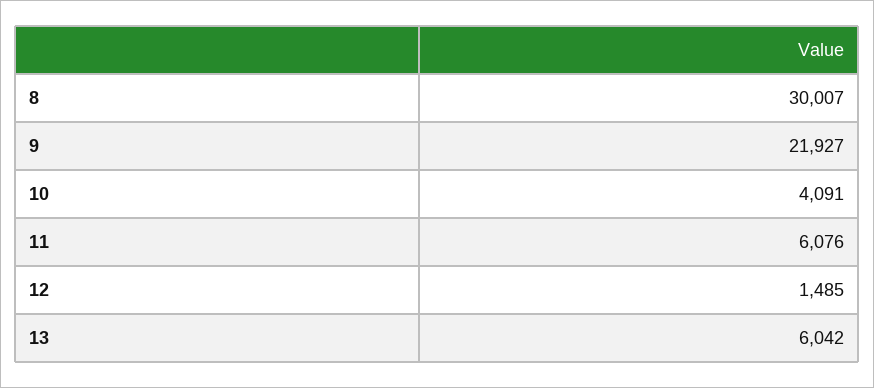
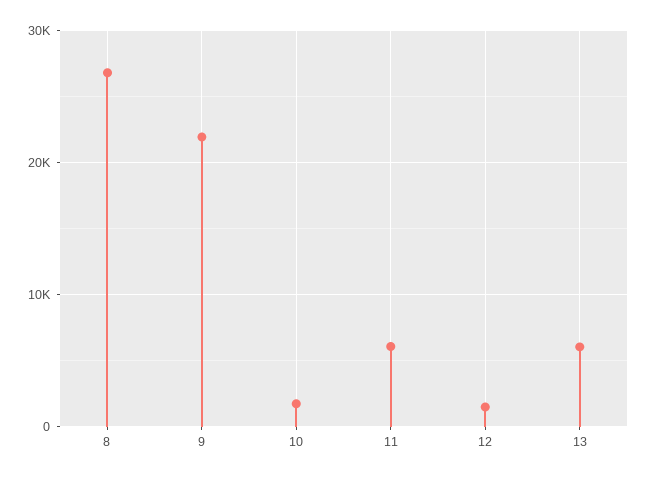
8: 30007 -> 27000
10: 4091 -> 2000

